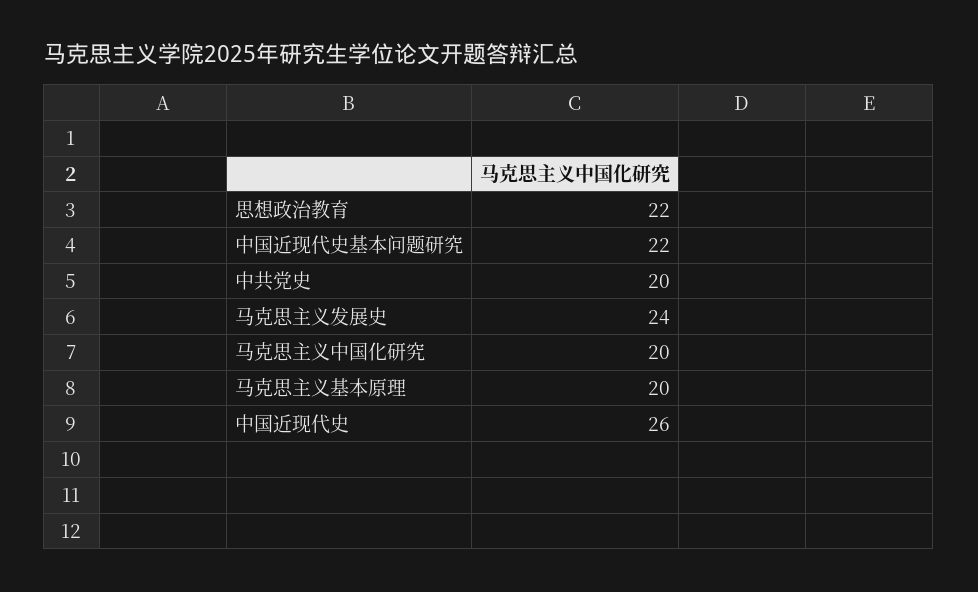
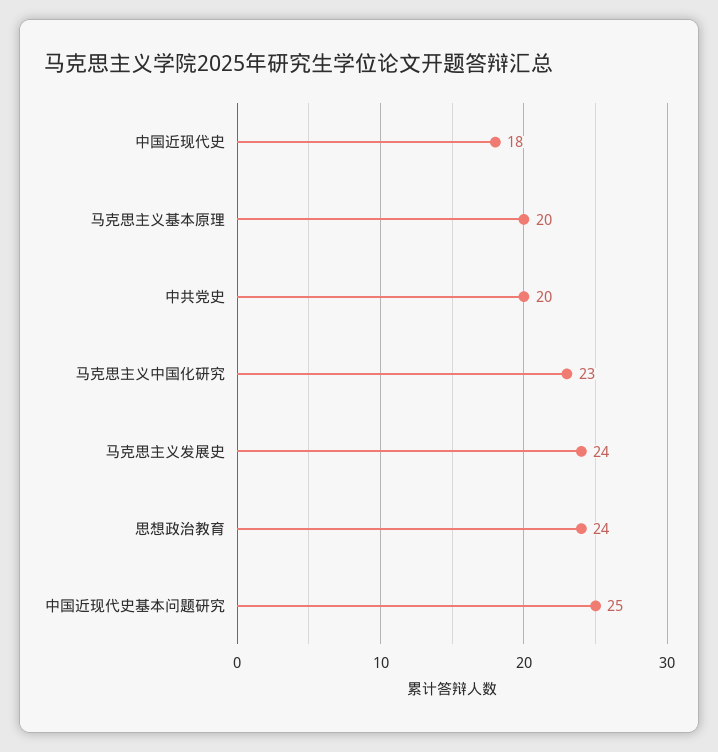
思想政治教育: 22 -> 24
中国近现代史基本问题研究: 22 -> 25
马克思主义中国化研究: 20 -> 23
中国近现代史: 26 -> 18

